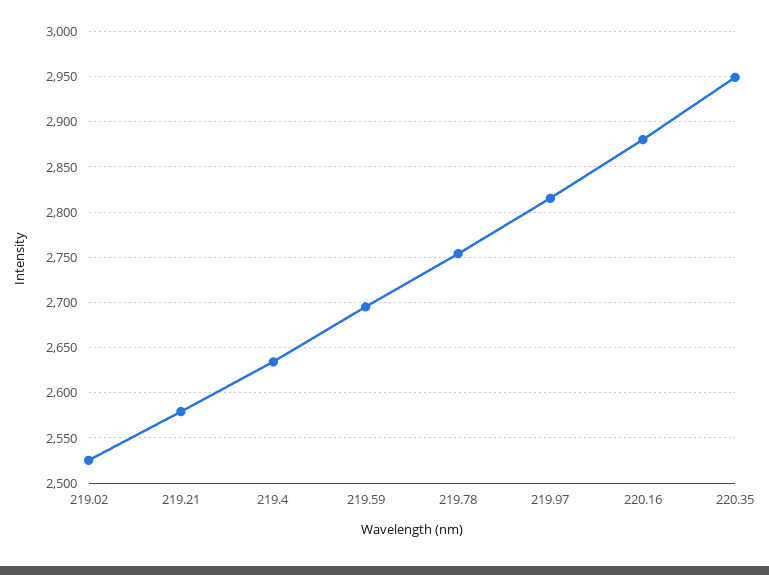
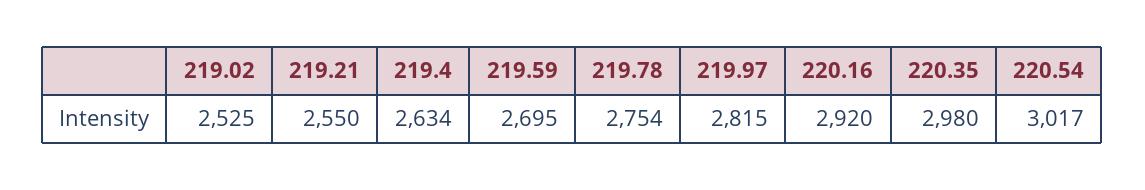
219.21: 2580 -> 2550
220.16: 2880 -> 2920
220.35: 2950 -> 2980
220.54: none -> 3017

